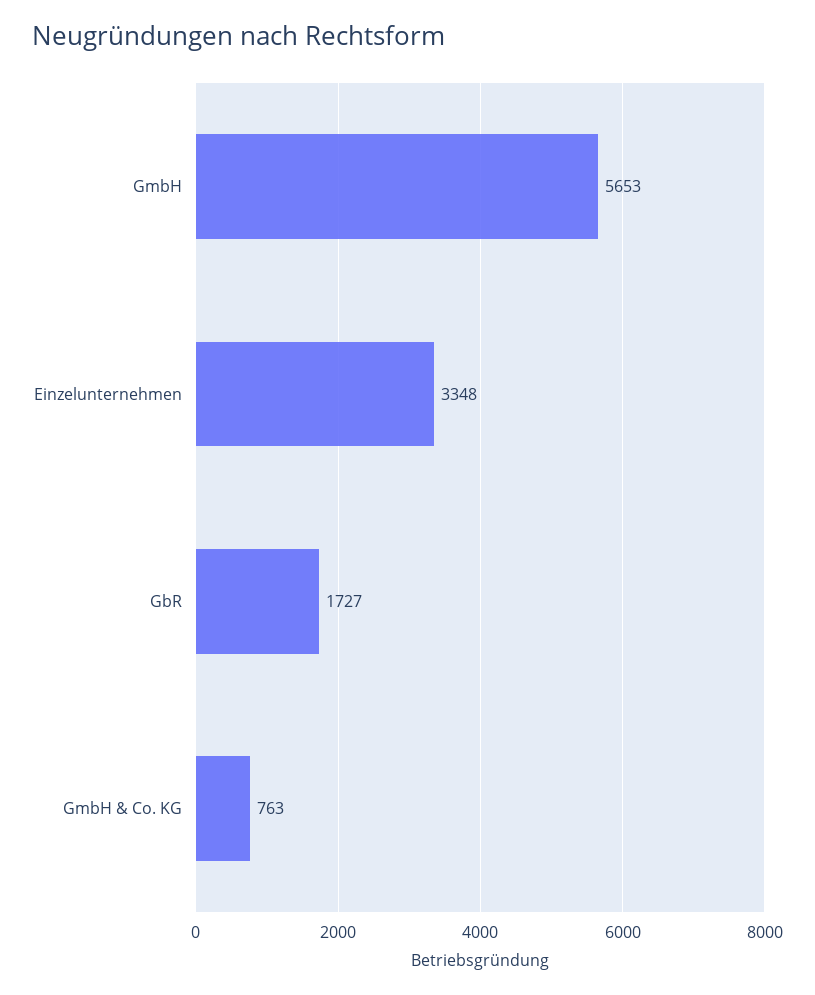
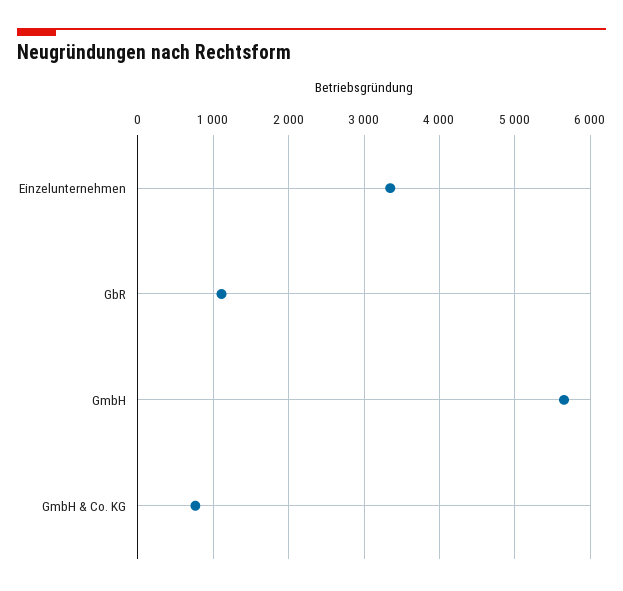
GbR: 1727 -> 1100

